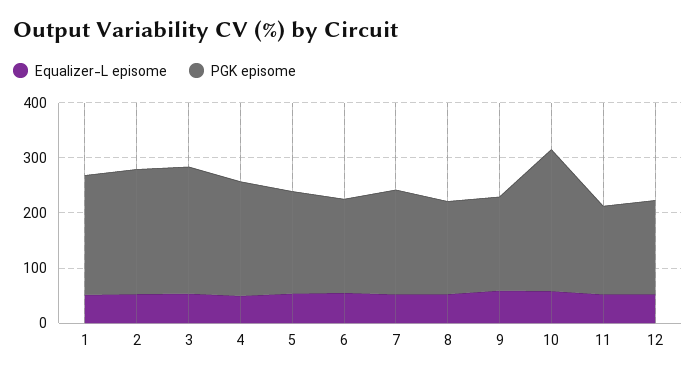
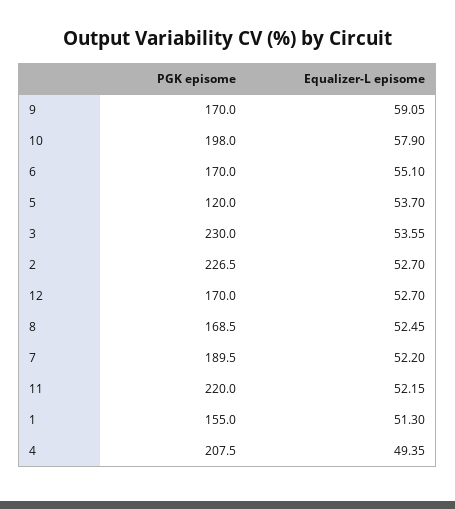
PGK episome, 1: 220 -> 155
PGK episome, 5: 180 -> 120
PGK episome, 10: 260 -> 198
PGK episome, 11: 160 -> 220

